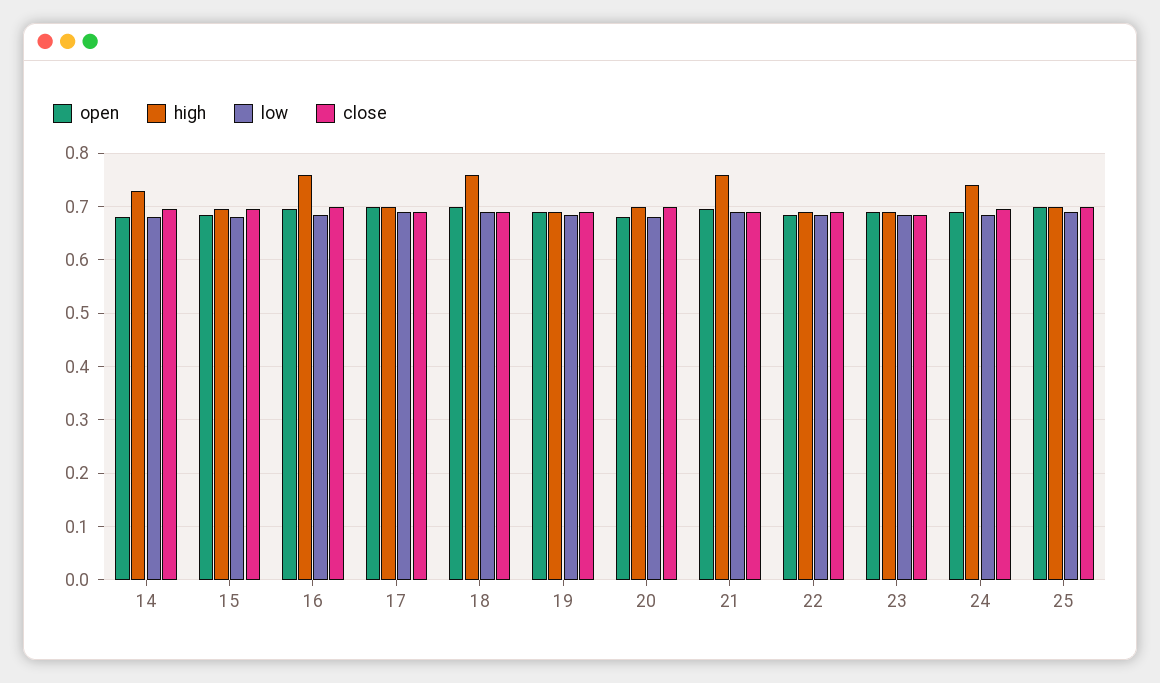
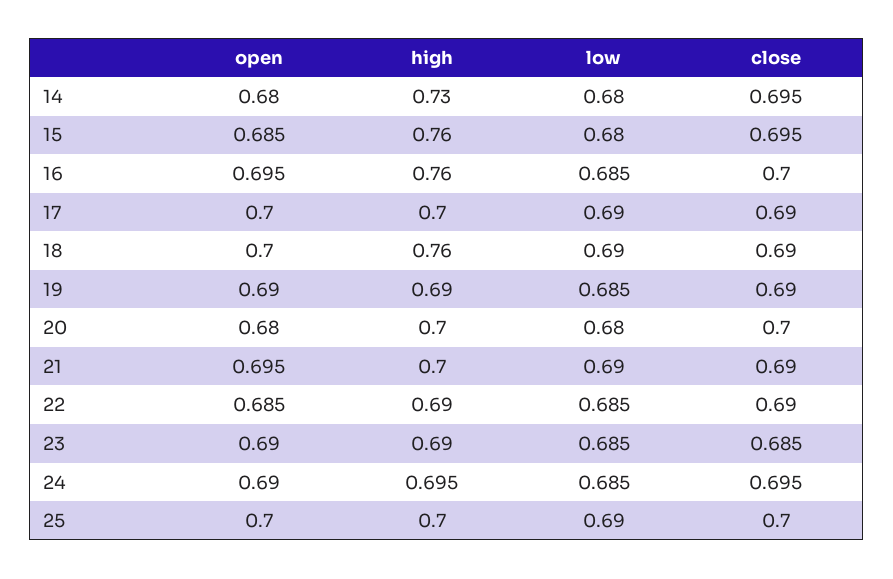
high, 15: 0.7 -> 0.76
high, 21: 0.76 -> 0.7
high, 24: 0.74 -> 0.695

